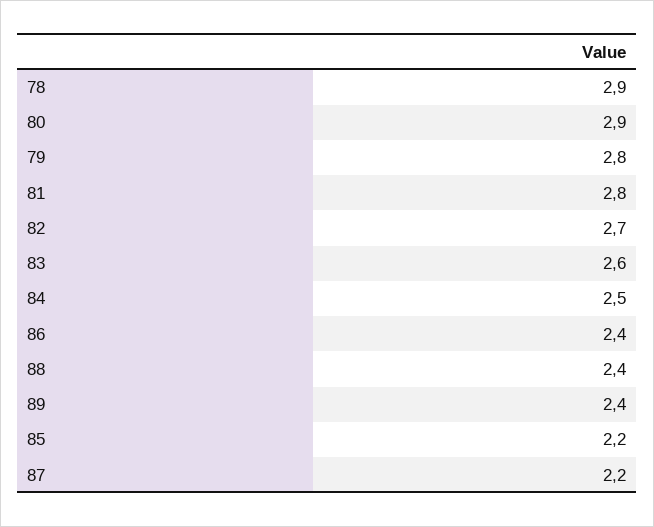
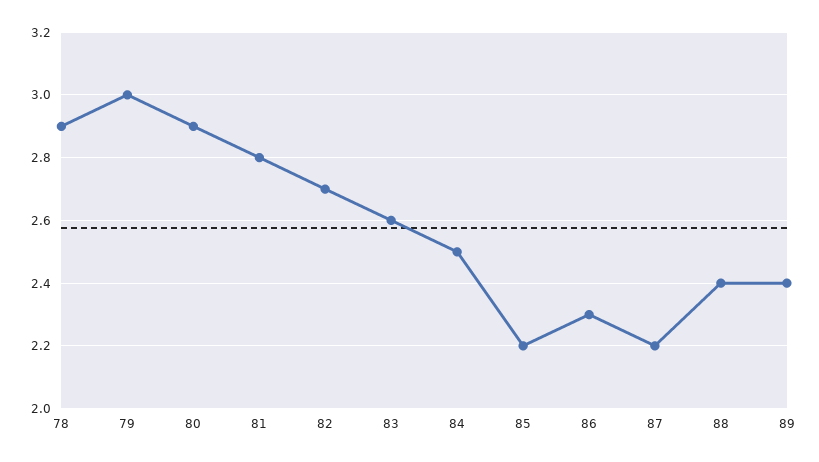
79: 2.8 -> 3
86: 2.4 -> 2.3

